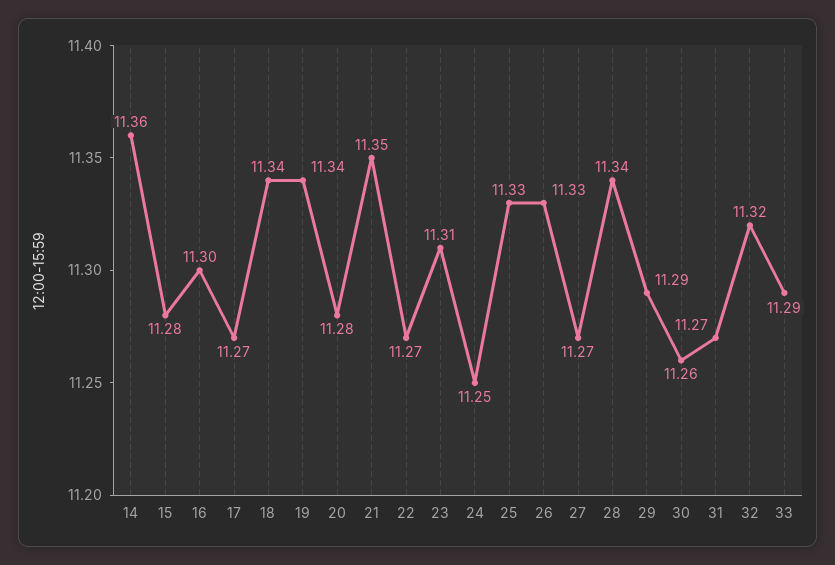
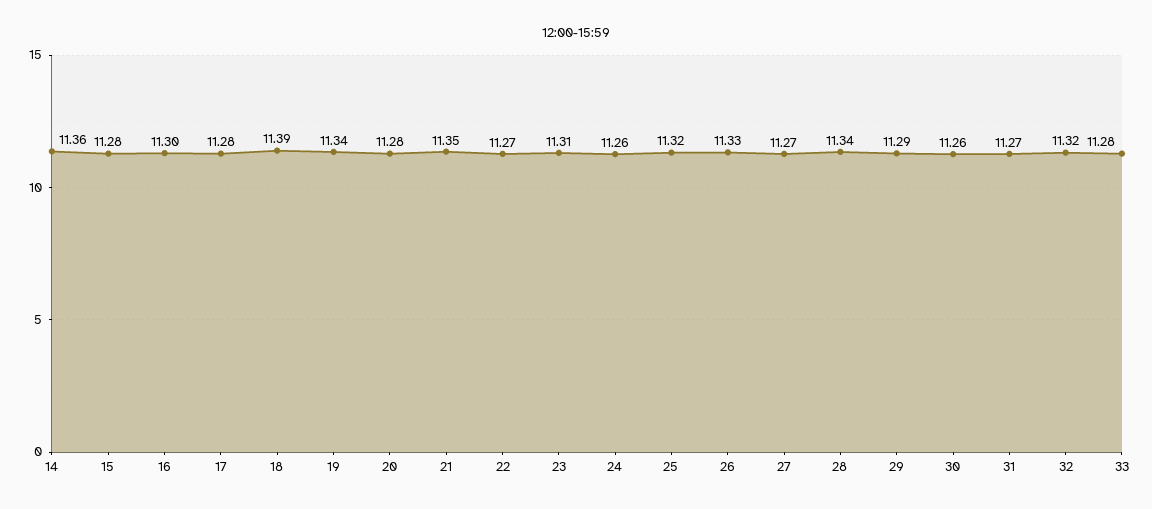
17: 11.27 -> 11.28
18: 11.34 -> 11.39
24: 11.25 -> 11.26
25: 11.33 -> 11.32
33: 11.29 -> 11.28

